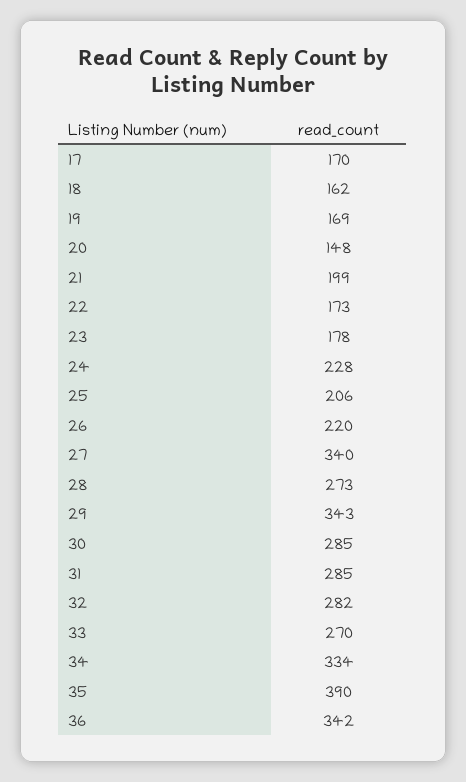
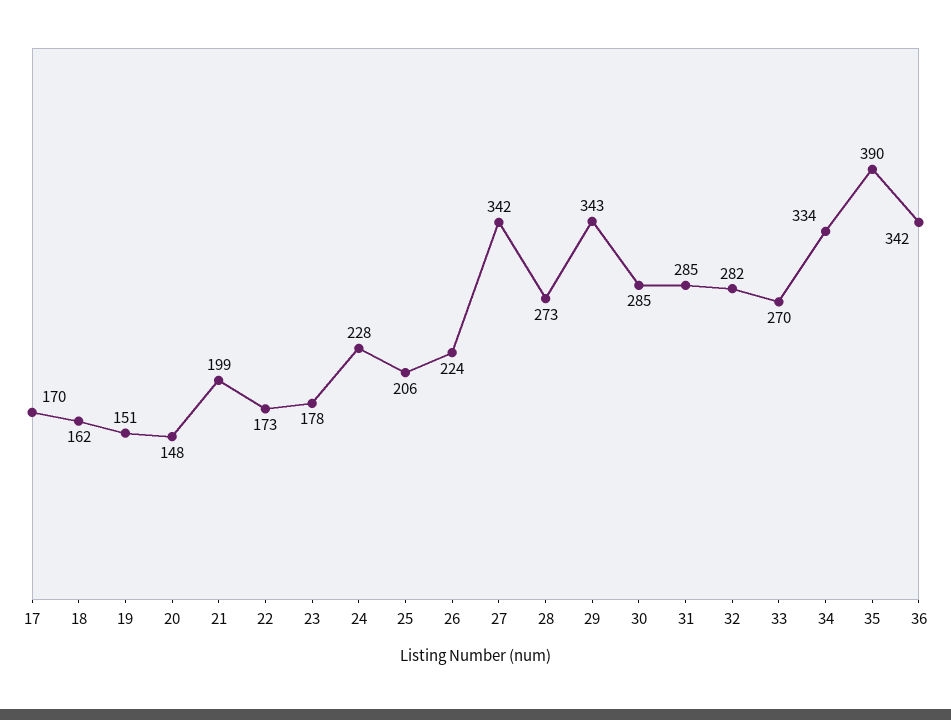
19: 169 -> 151
26: 220 -> 224
27: 340 -> 342

